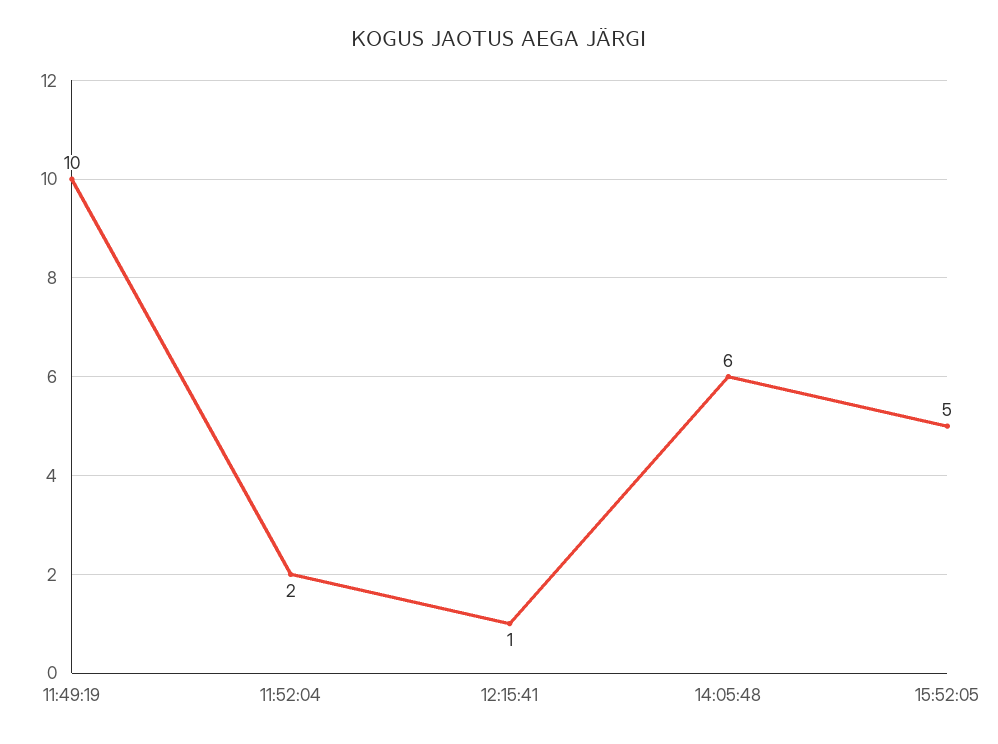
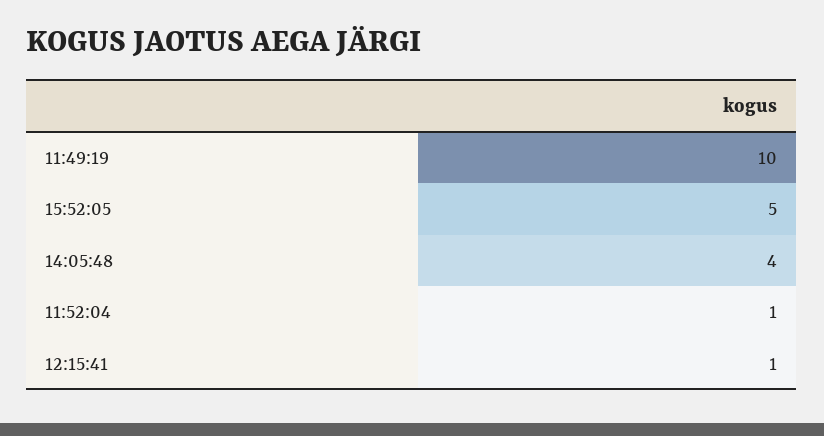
11:52:04: 2 -> 1
14:05:48: 6 -> 4

